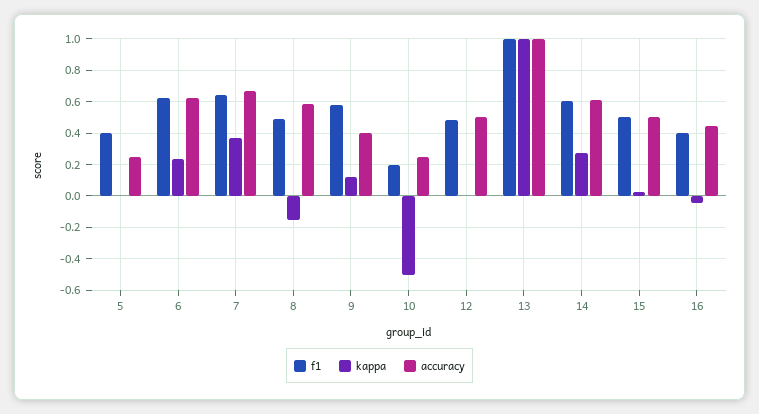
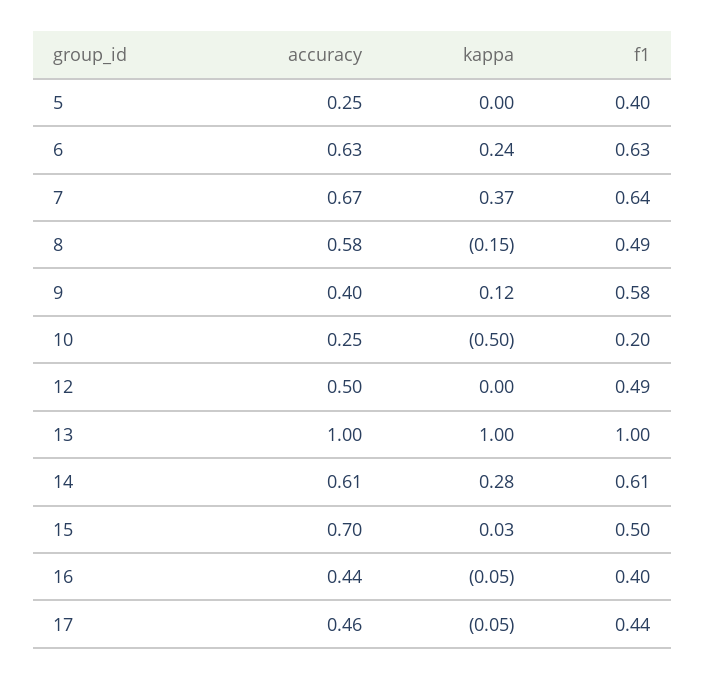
accuracy, 15: 0.5 -> 0.7
accuracy, 17: none -> 0.46
kappa, 17: none -> -0.05
f1, 17: none -> 0.44

